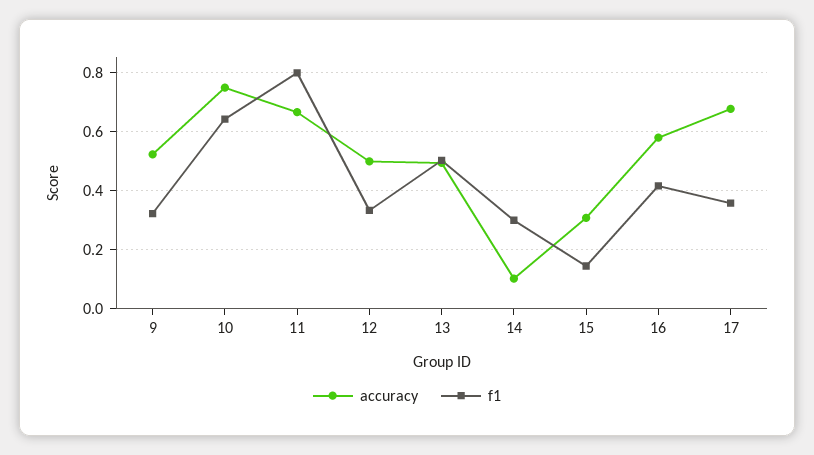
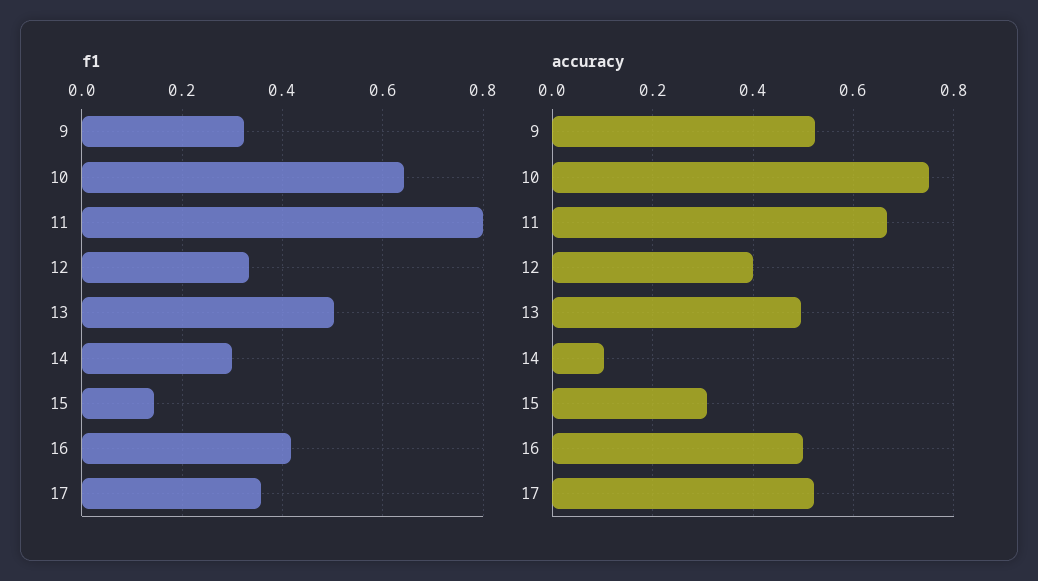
accuracy, 12: 0.5 -> 0.4
accuracy, 16: 0.575 -> 0.5
accuracy, 17: 0.675 -> 0.52

